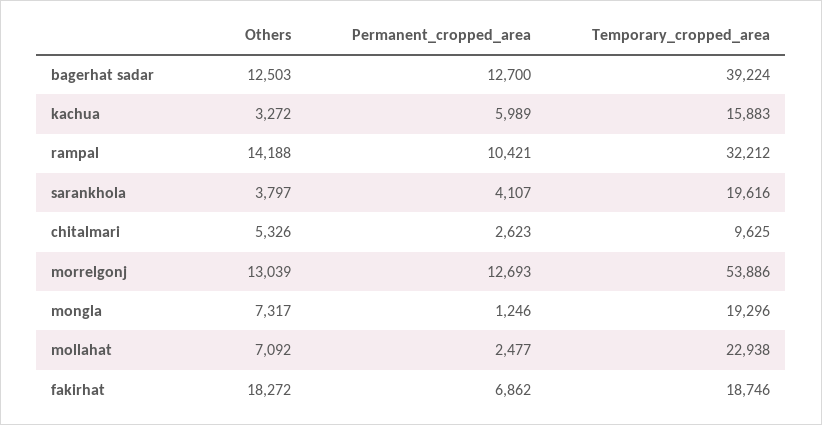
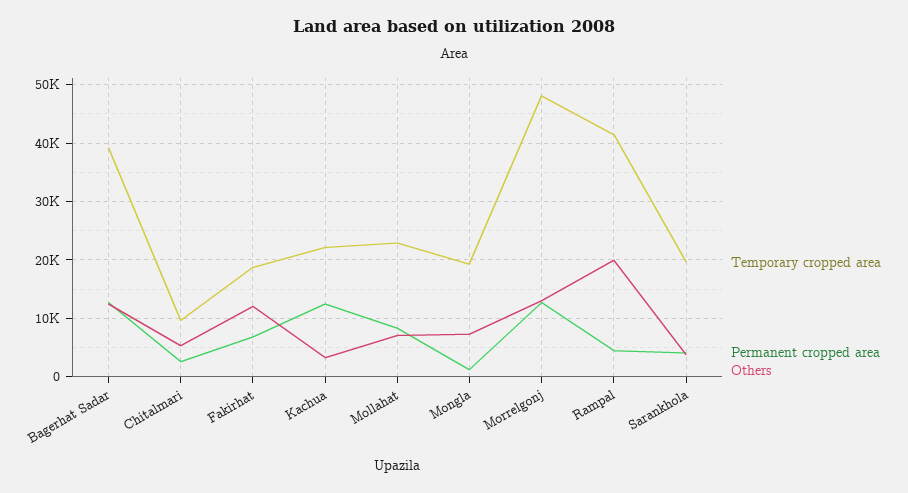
Permanent_cropped_area, kachua: 5989 -> 12000
Temporary_cropped_area, kachua: 15883 -> 22000
Others, rampal: 14188 -> 20000
Permanent_cropped_area, rampal: 10421 -> 4000
Temporary_cropped_area, rampal: 32212 -> 42000
Temporary_cropped_area, morrelgonj: 53886 -> 48000
Permanent_cropped_area, mollahat: 2477 -> 8000
Others, fakirhat: 18272 -> 12000

